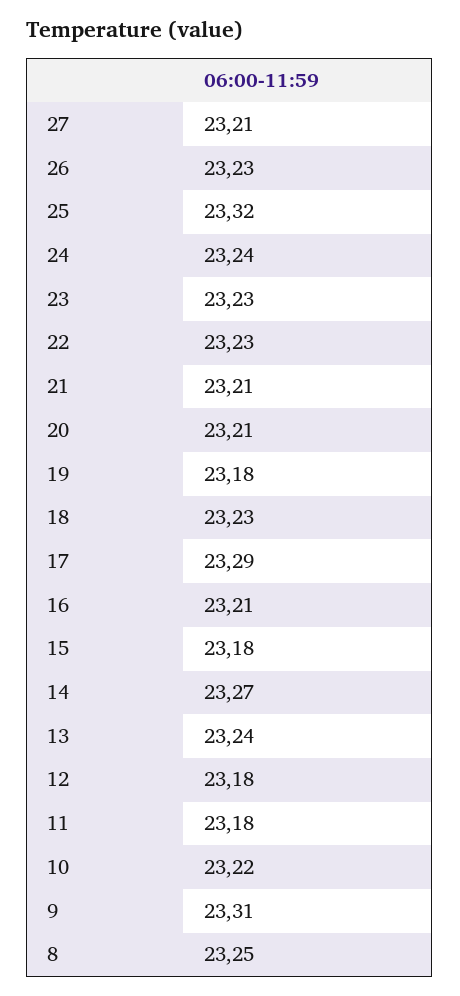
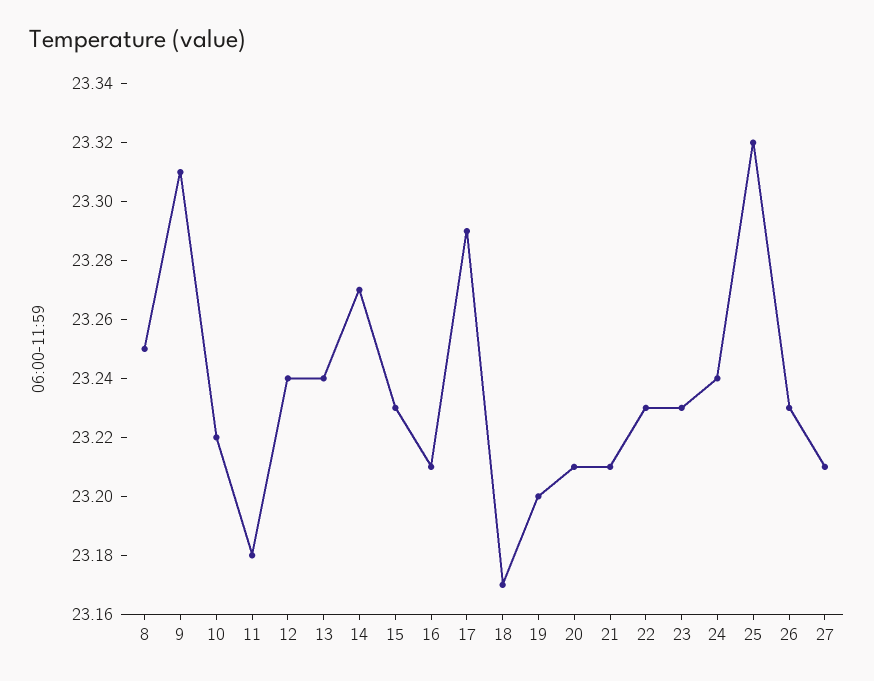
19: 23.18 -> 23.2
18: 23.23 -> 23.17
15: 23.18 -> 23.23
12: 23.18 -> 23.24

